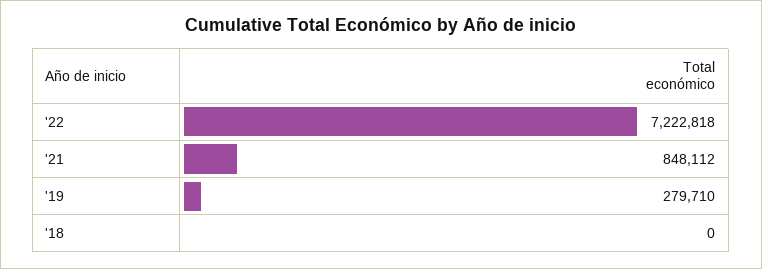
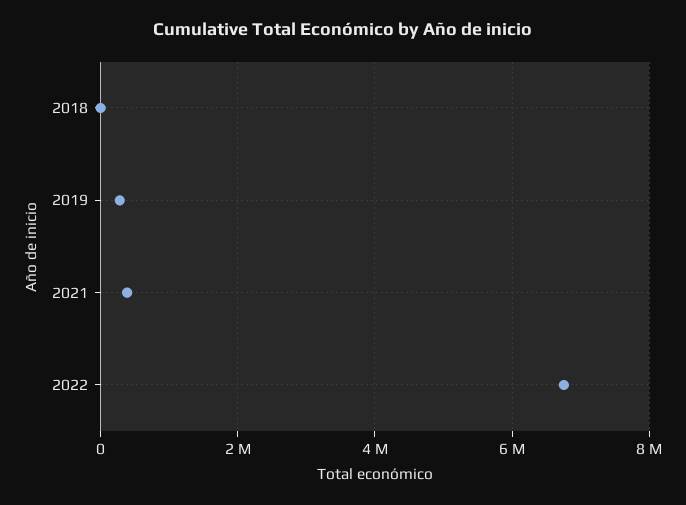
'22: 7222818 -> 6800000
'21: 848112 -> 400000

